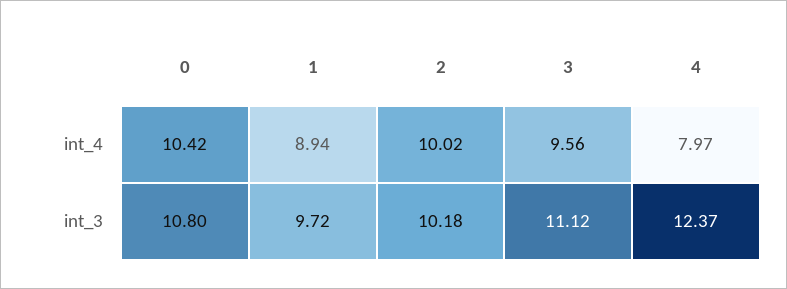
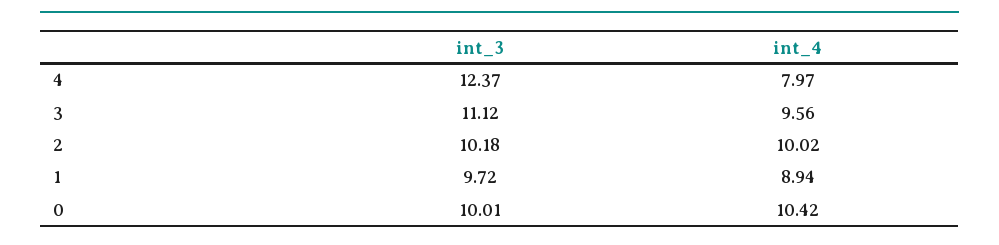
0, int_3: 10.8 -> 10.01

